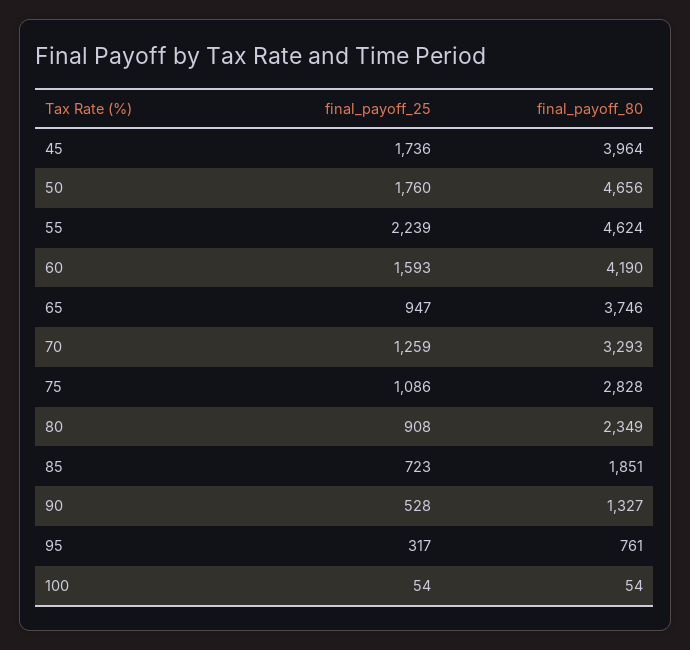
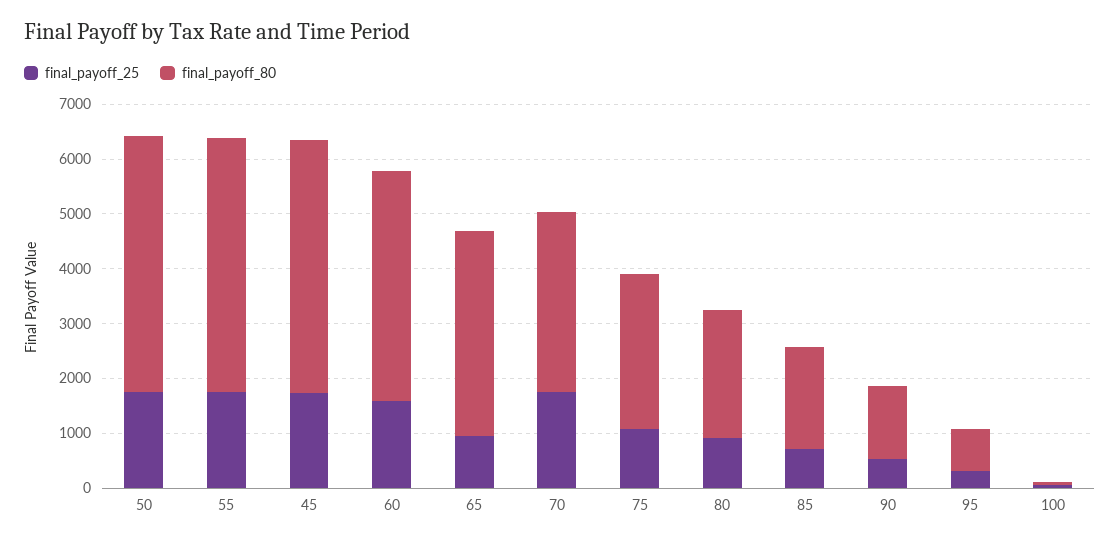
final_payoff_80, 45: 3964 -> 4600
final_payoff_25, 55: 2239 -> 1800
final_payoff_25, 70: 1259 -> 1800

